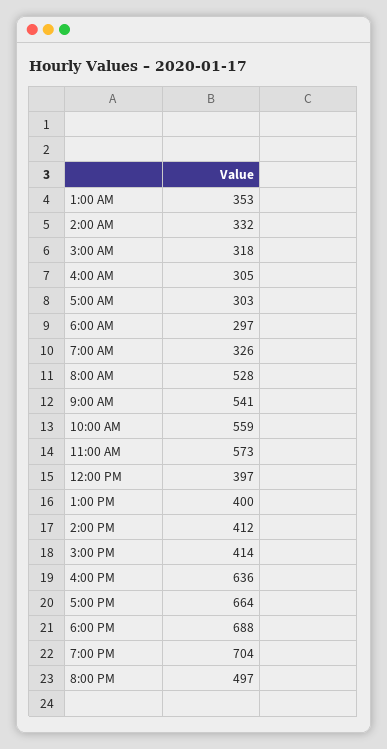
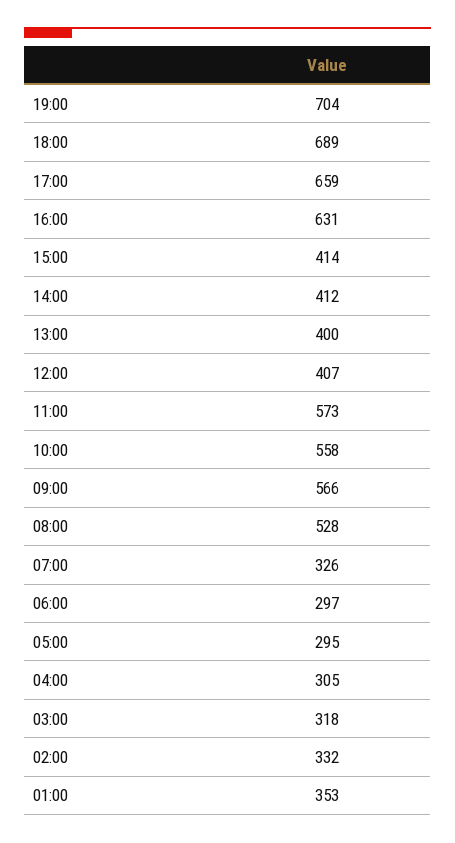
5:00 AM: 303 -> 295
9:00 AM: 541 -> 566
10:00 AM: 559 -> 558
12:00 PM: 397 -> 407
4:00 PM: 636 -> 631
5:00 PM: 664 -> 659
6:00 PM: 688 -> 689
8:00 PM: 497 -> none

